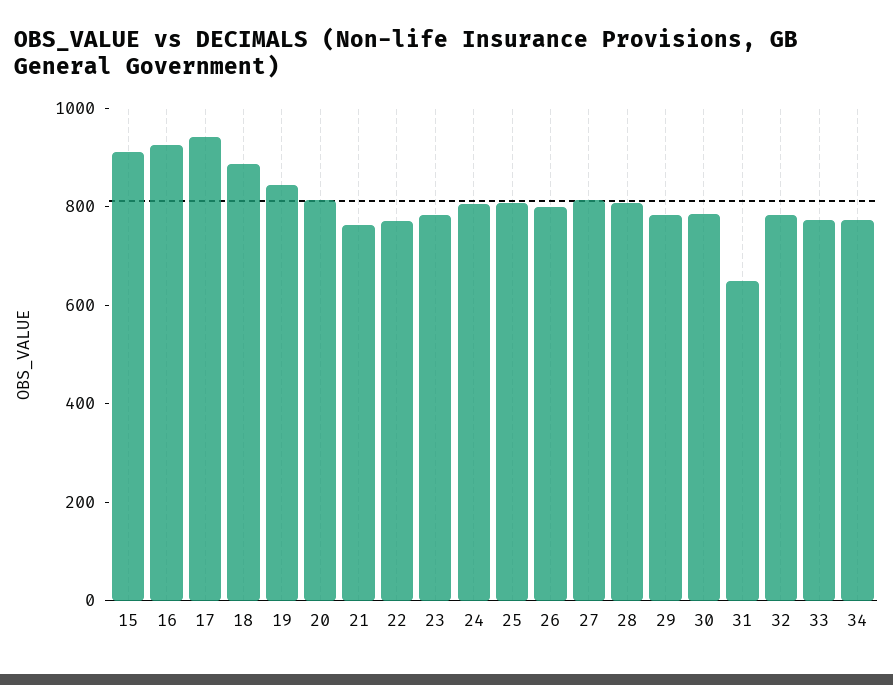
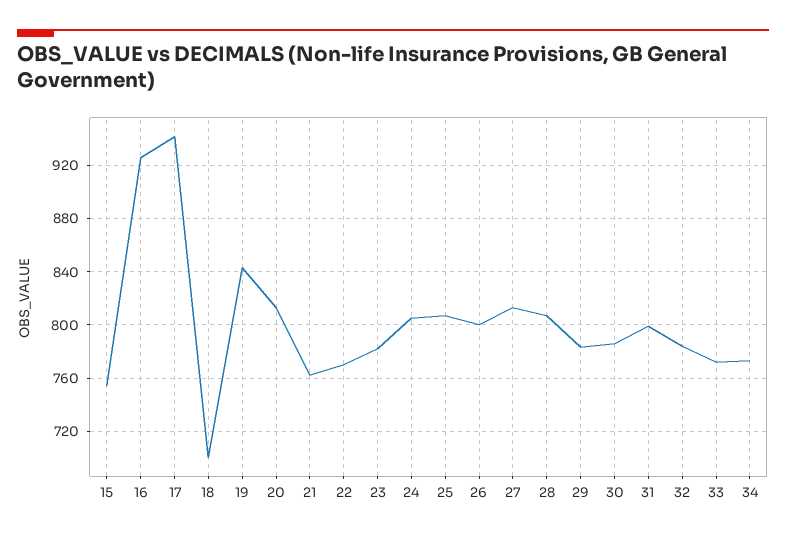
15: 900 -> 755
18: 900 -> 700
31: 650 -> 800

